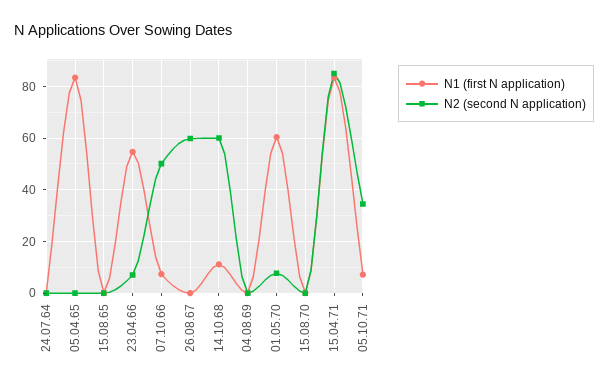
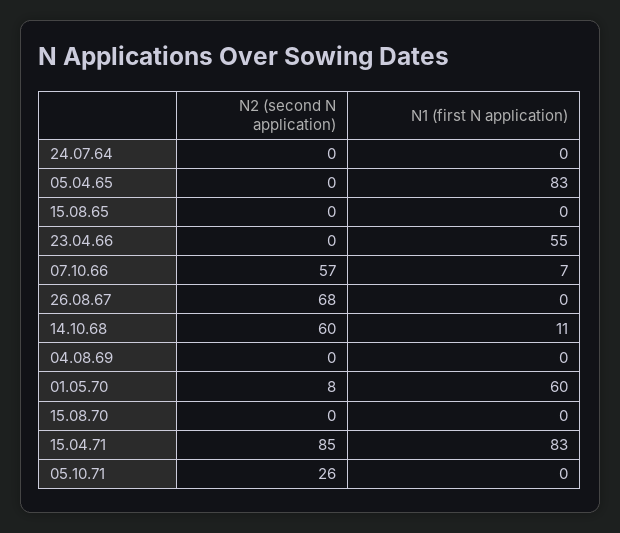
N2 (second N application), 23.04.66: 7.5 -> 0
N2 (second N application), 07.10.66: 50 -> 57
N2 (second N application), 26.08.67: 60 -> 68
N1 (first N application), 05.10.71: 7.5 -> 0
N2 (second N application), 05.10.71: 35 -> 26

